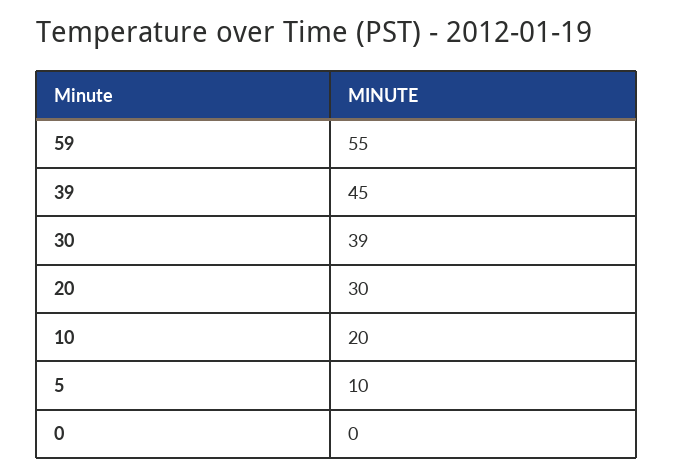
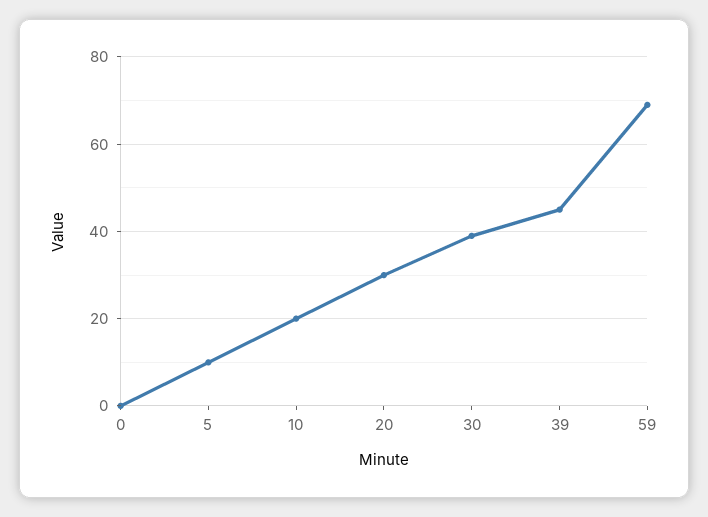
59: 55 -> 70

